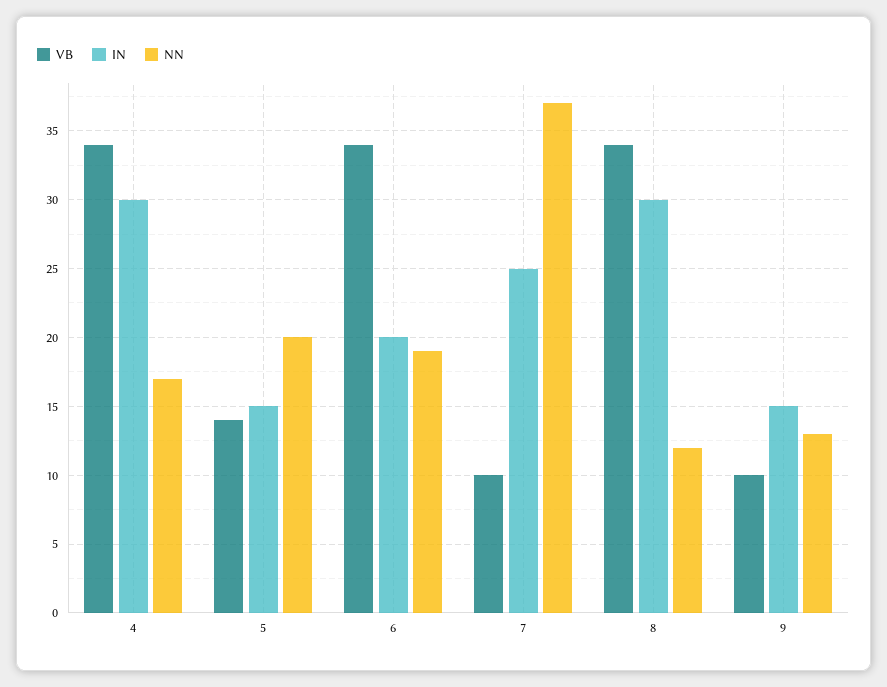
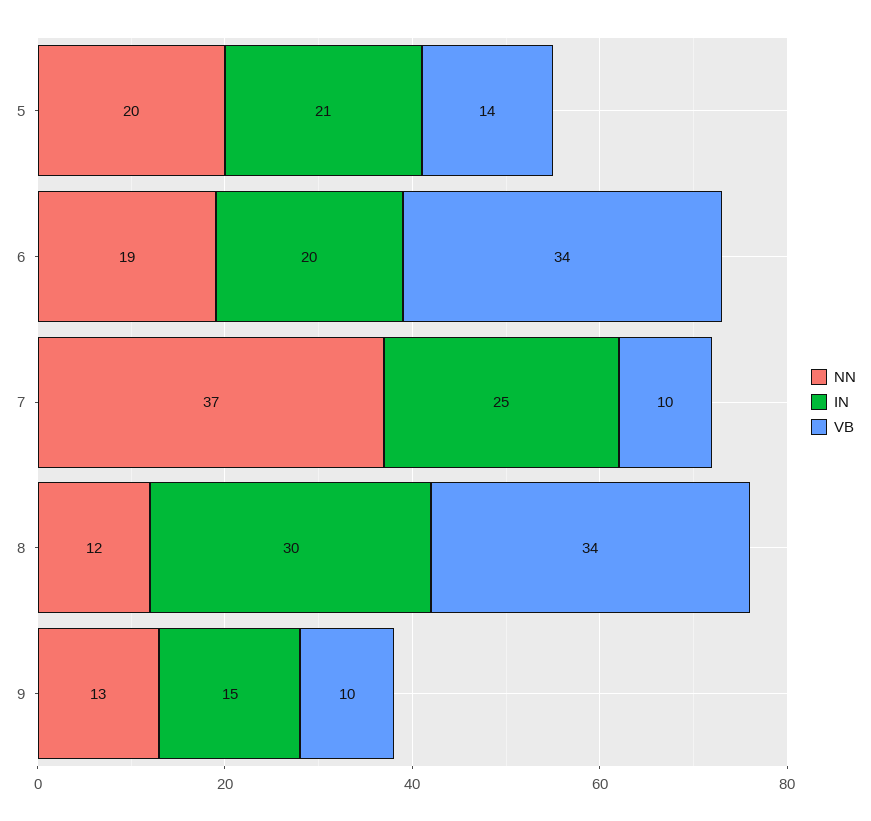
VB, 4: 34 -> none
IN, 4: 30 -> none
NN, 4: 17 -> none
IN, 5: 15 -> 21

